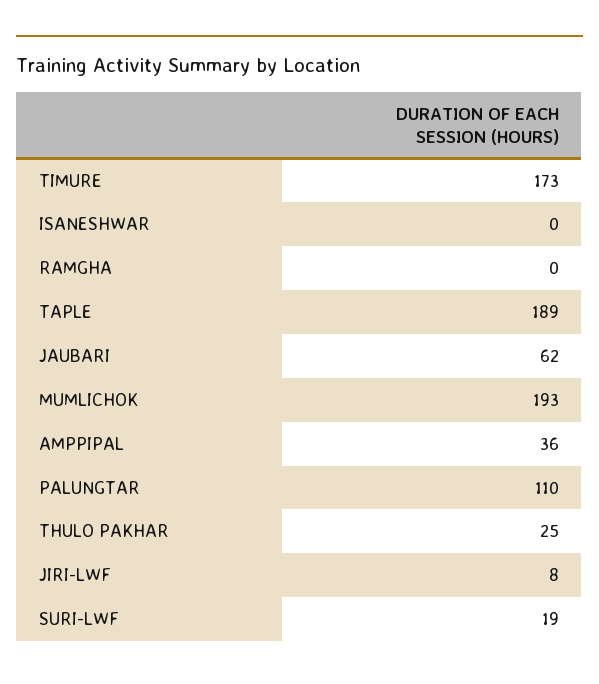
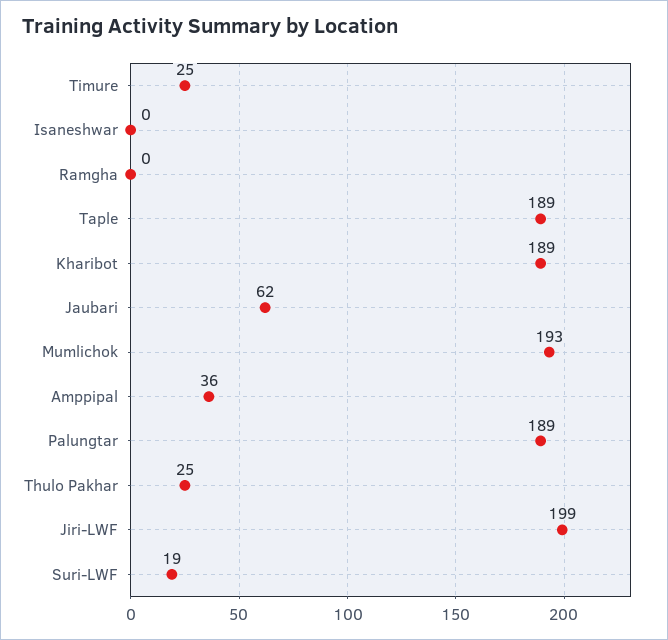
TIMURE: 173 -> 25
PALUNGTAR: 110 -> 189
JIRI-LWF: 8 -> 199
Kharibot: none -> 189

